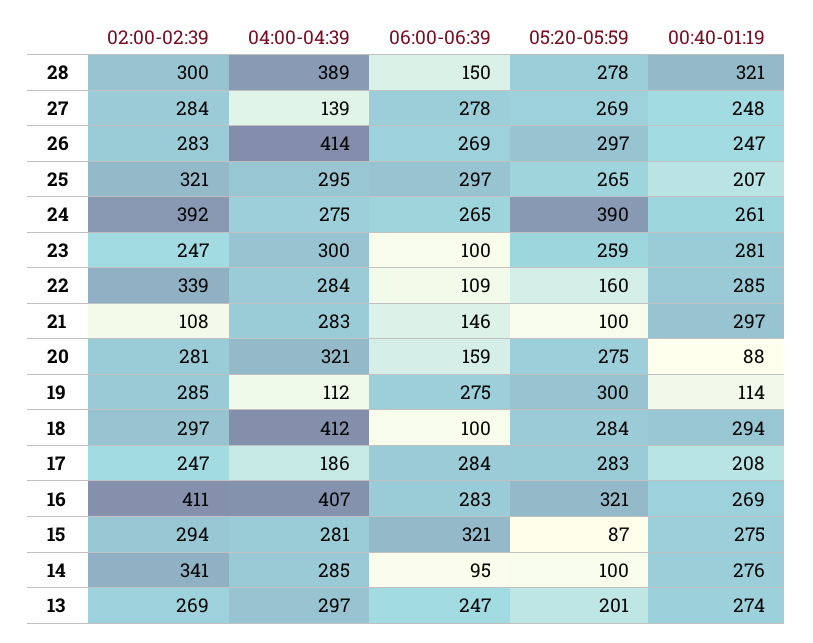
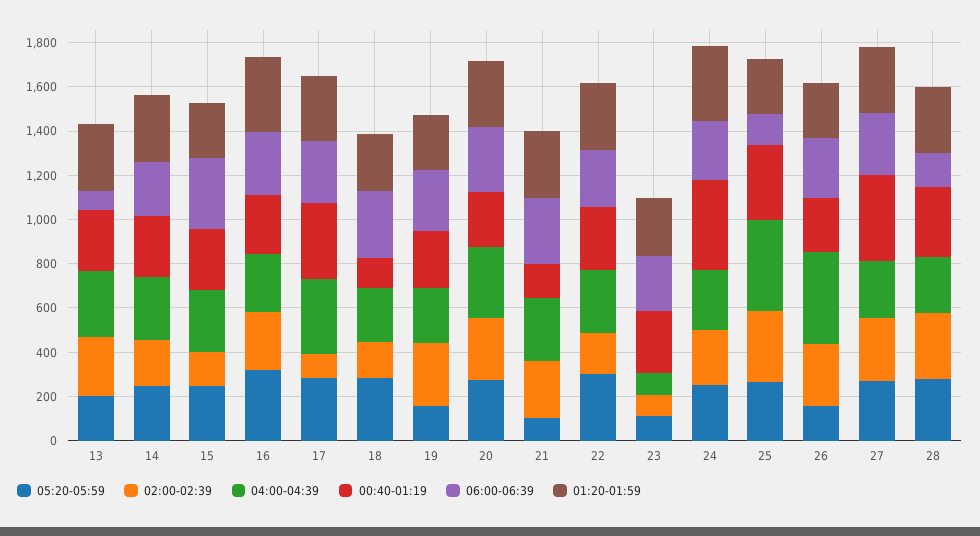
04:00-04:39, 28: 389 -> 250
04:00-04:39, 27: 139 -> 250
00:40-01:19, 27: 248 -> 400
05:20-05:59, 26: 297 -> 150
04:00-04:39, 25: 295 -> 400
06:00-06:39, 25: 297 -> 150
00:40-01:19, 25: 207 -> 350
02:00-02:39, 24: 392 -> 250
05:20-05:59, 24: 390 -> 250
00:40-01:19, 24: 261 -> 400
02:00-02:39, 23: 247 -> 100
04:00-04:39, 23: 300 -> 100
06:00-06:39, 23: 100 -> 250
05:20-05:59, 23: 259 -> 100
02:00-02:39, 22: 339 -> 200
06:00-06:39, 22: 109 -> 250
05:20-05:59, 22: 160 -> 300
02:00-02:39, 21: 108 -> 250
06:00-06:39, 21: 146 -> 300
00:40-01:19, 21: 297 -> 150
06:00-06:39, 20: 159 -> 300
00:40-01:19, 20: 88 -> 250
04:00-04:39, 19: 112 -> 250
05:20-05:59, 19: 300 -> 150
00:40-01:19, 19: 114 -> 250
02:00-02:39, 18: 297 -> 150
04:00-04:39, 18: 412 -> 250
06:00-06:39, 18: 100 -> 300
00:40-01:19, 18: 294 -> 150
02:00-02:39, 17: 247 -> 100
04:00-04:39, 17: 186 -> 350
00:40-01:19, 17: 208 -> 350
02:00-02:39, 16: 411 -> 250
04:00-04:39, 16: 407 -> 250
02:00-02:39, 15: 294 -> 150
05:20-05:59, 15: 87 -> 250
02:00-02:39, 14: 341 -> 200
06:00-06:39, 14: 95 -> 250
05:20-05:59, 14: 100 -> 250
06:00-06:39, 13: 247 -> 100
01:20-01:59, 13: none -> 300
01:20-01:59, 14: none -> 300
01:20-01:59, 15: none -> 250
01:20-01:59, 16: none -> 350
01:20-01:59, 17: none -> 300
01:20-01:59, 18: none -> 250
01:20-01:59, 19: none -> 250
01:20-01:59, 20: none -> 300
01:20-01:59, 21: none -> 300
01:20-01:59, 22: none -> 300
01:20-01:59, 23: none -> 250
01:20-01:59, 24: none -> 350
01:20-01:59, 25: none -> 250
01:20-01:59, 26: none -> 250
01:20-01:59, 27: none -> 300
01:20-01:59, 28: none -> 300

